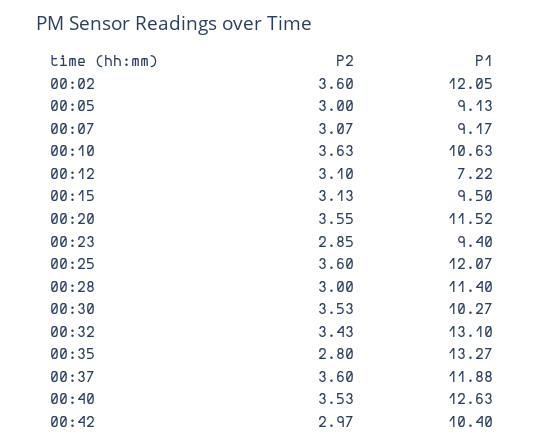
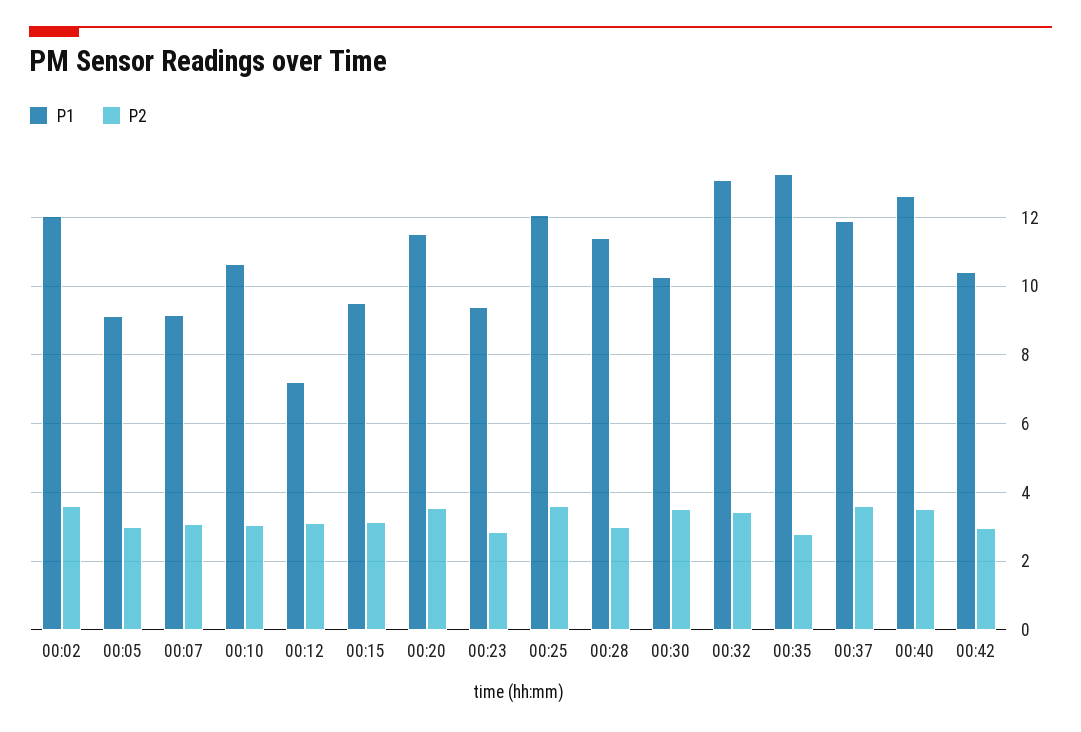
P2, 00:10: 3.63 -> 3

